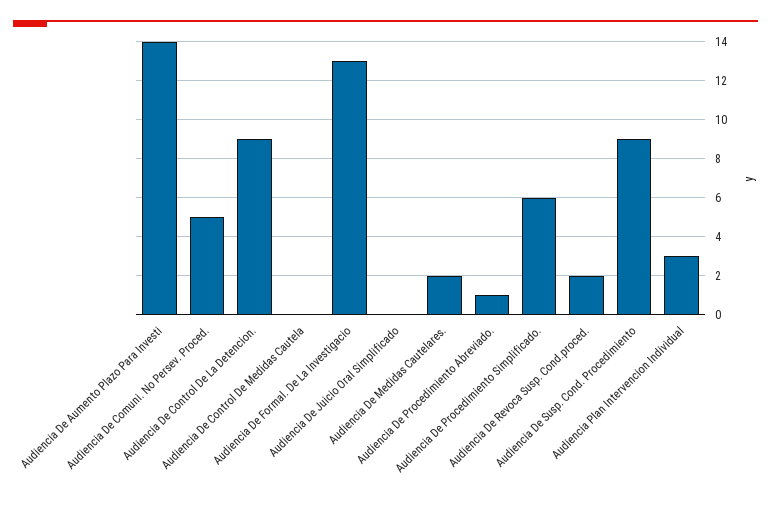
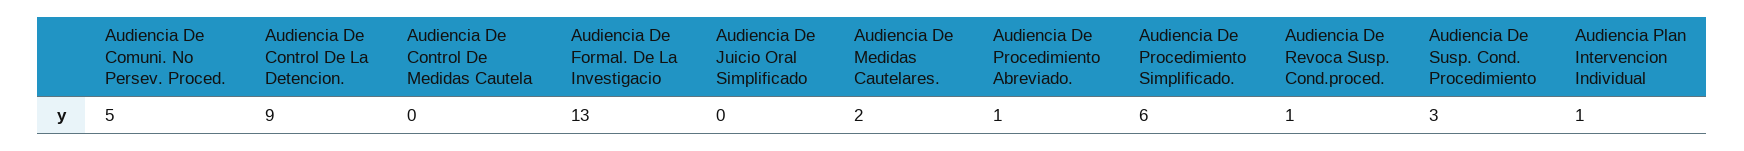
Audiencia De Aumento Plazo Para Investi: 14 -> none
Audiencia De Revoca Susp. Cond.proced.: 2 -> 1
Audiencia De Susp. Cond. Procedimiento: 9 -> 3
Audiencia Plan Intervencion Individual: 3 -> 1

